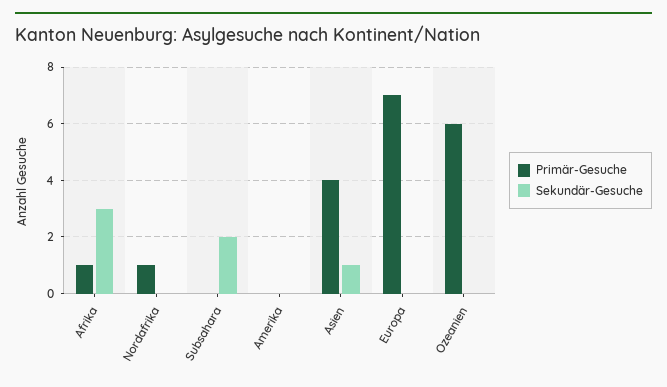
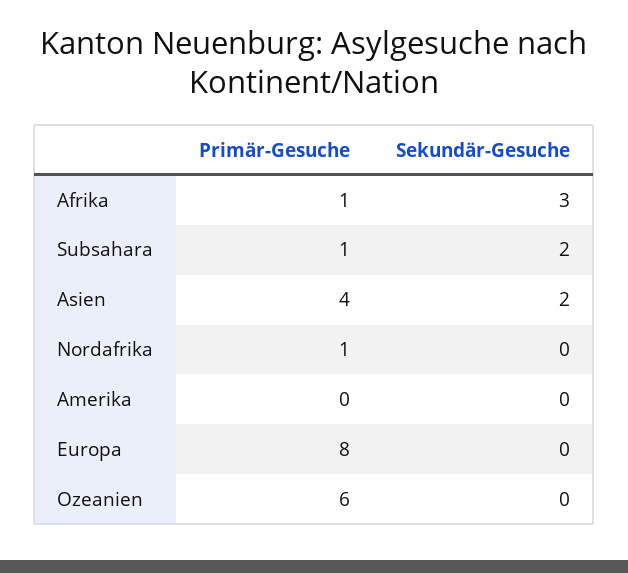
Primär-Gesuche, Subsahara: 0 -> 1
Sekundär-Gesuche, Asien: 1 -> 2
Primär-Gesuche, Europa: 7 -> 8

